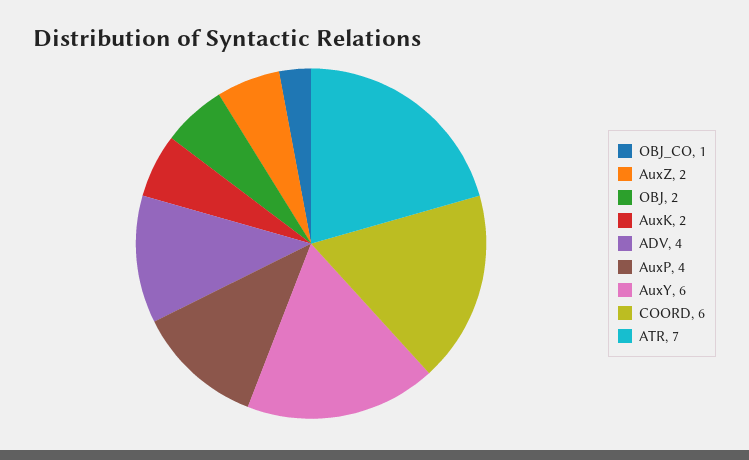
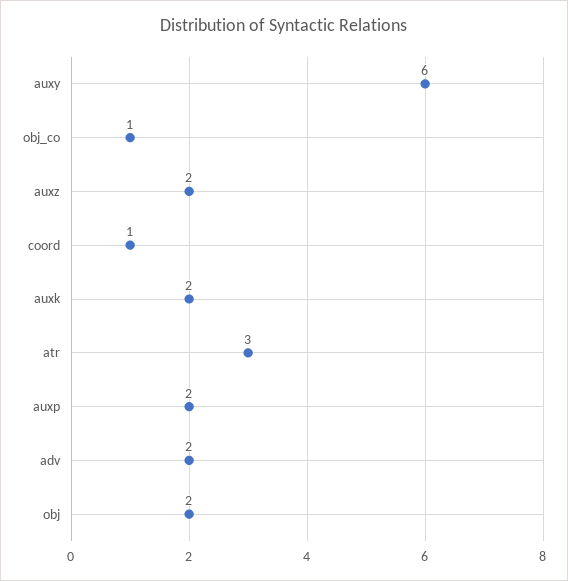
ADV: 4 -> 2
AuxP: 4 -> 2
COORD: 6 -> 1
ATR: 7 -> 3

